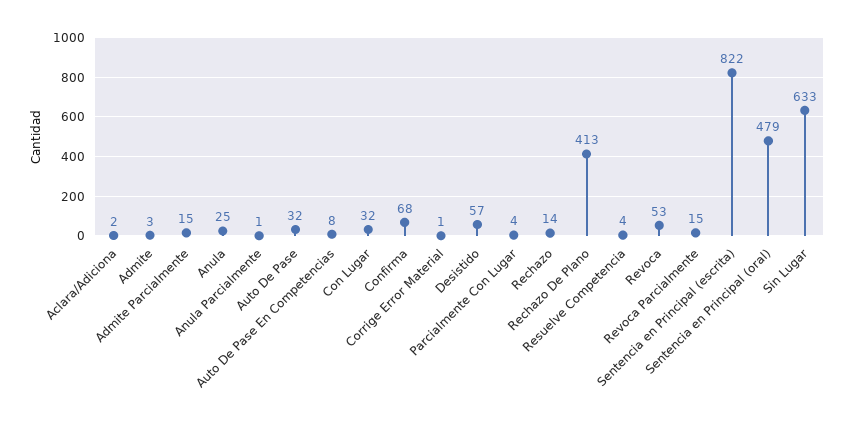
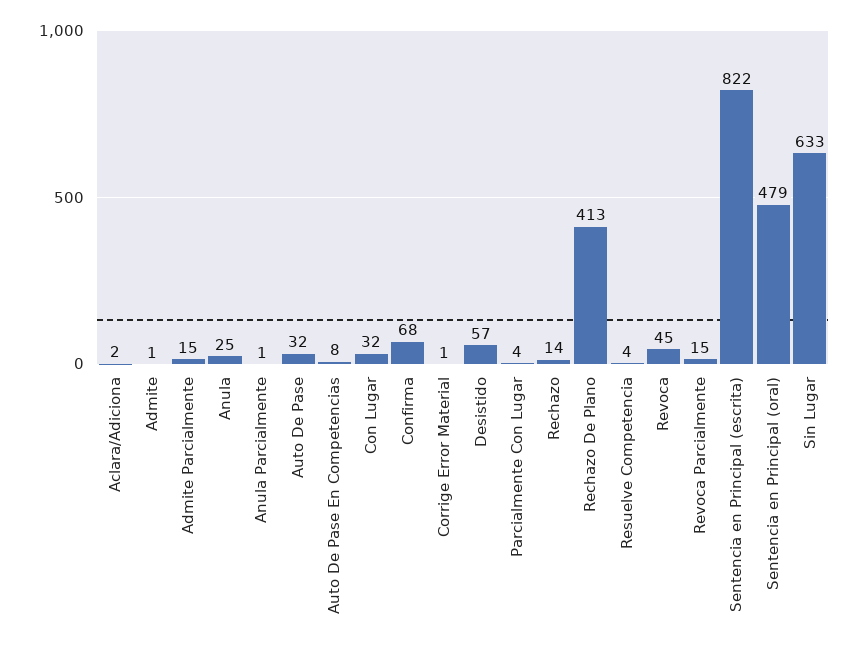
Admite: 3 -> 1
Revoca: 53 -> 45

